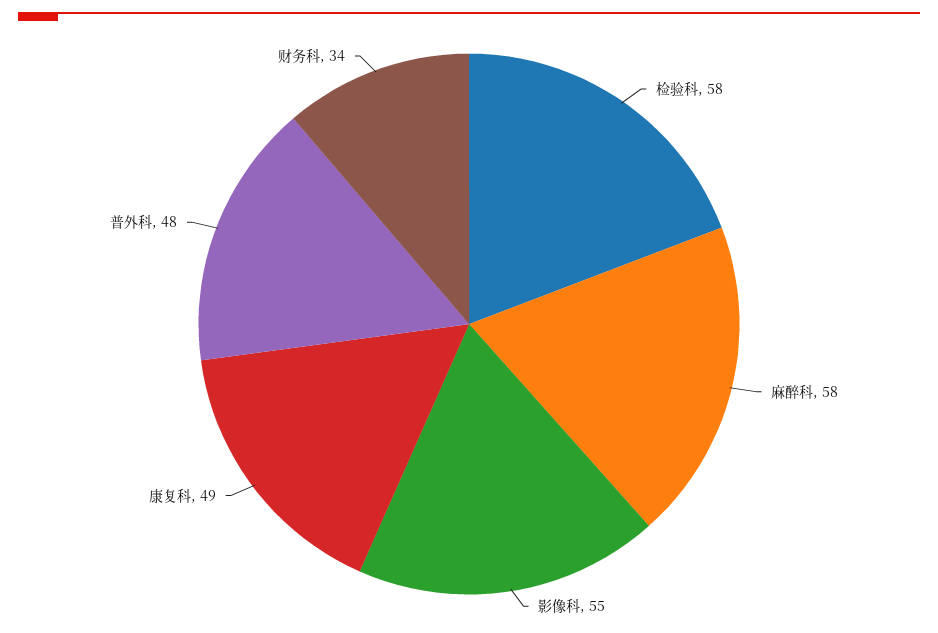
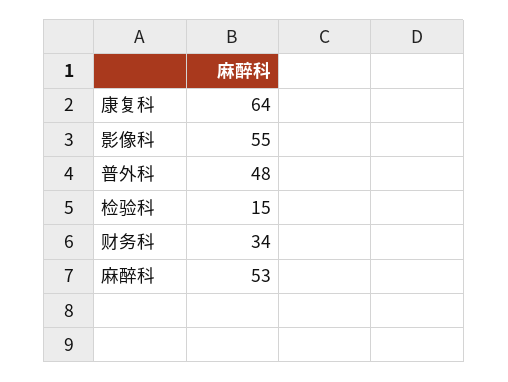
检验科: 58 -> 15
麻醉科: 58 -> 53
康复科: 49 -> 64

